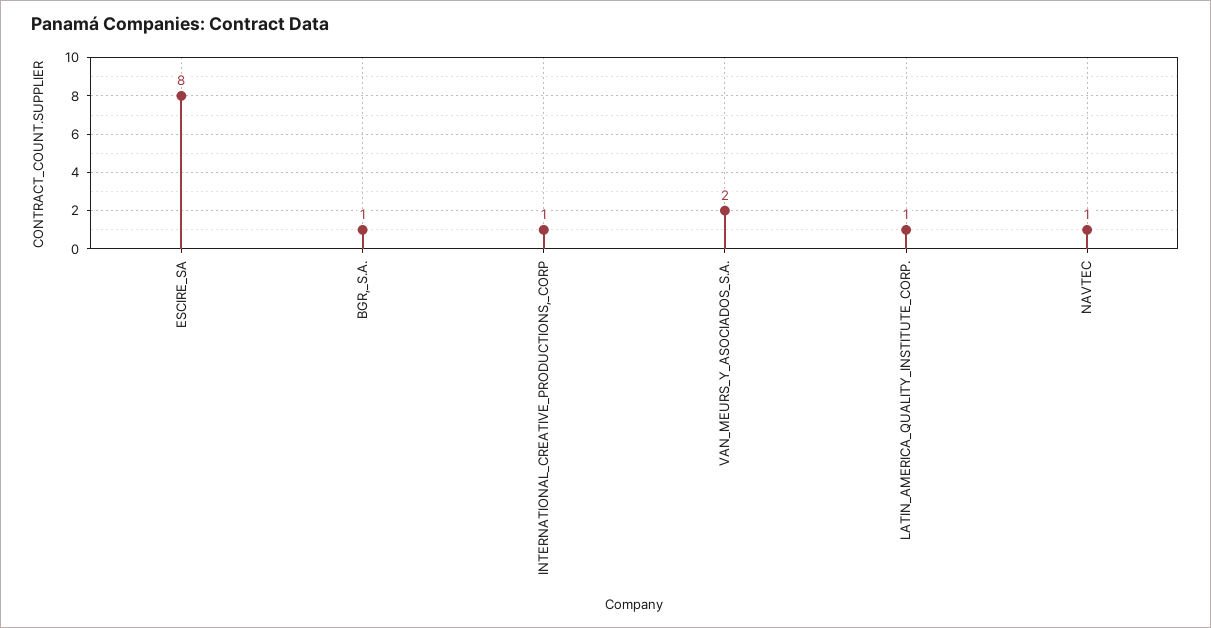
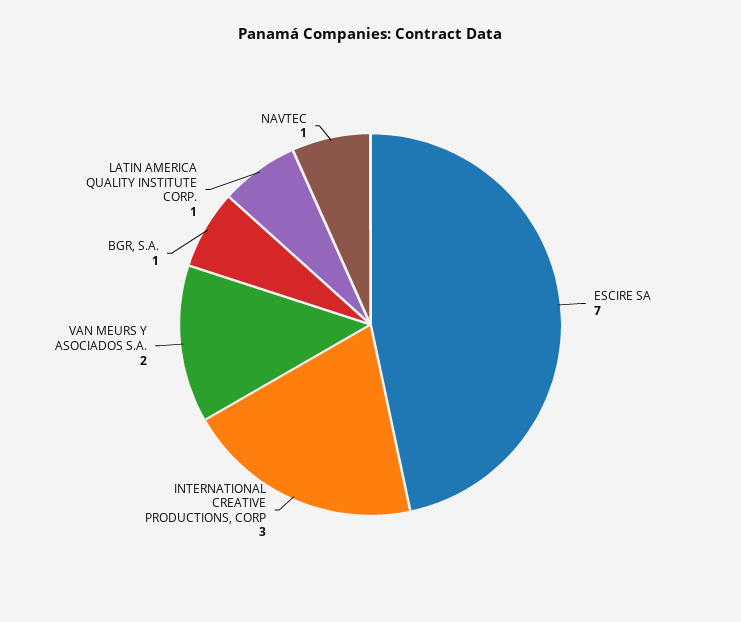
ESCIRE_SA: 8 -> 7
INTERNATIONAL_CREATIVE_PRODUCTIONS,_CORP: 1 -> 3

